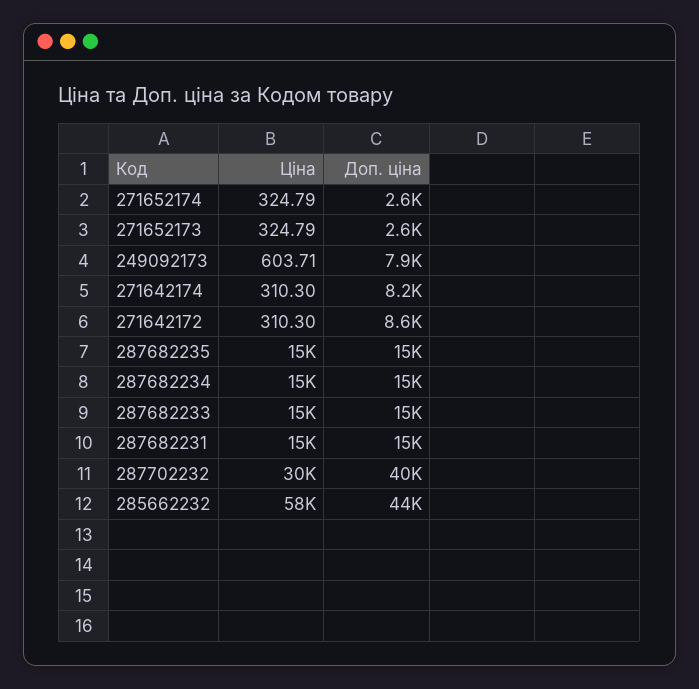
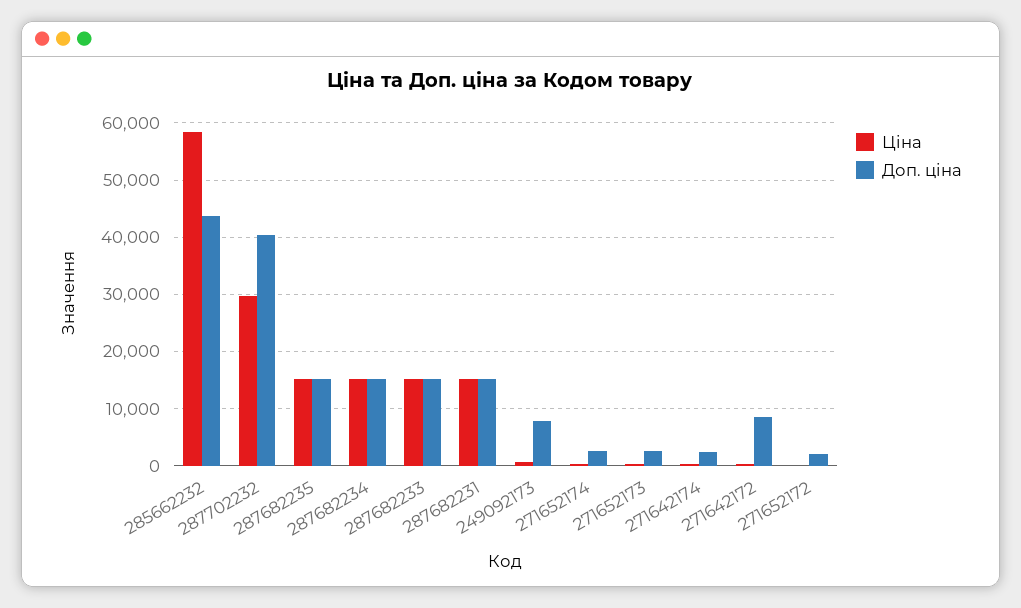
Доп. ціна, 271642174: 8200 -> 2000
Ціна, 271652172: none -> 0
Доп. ціна, 271652172: none -> 2000

